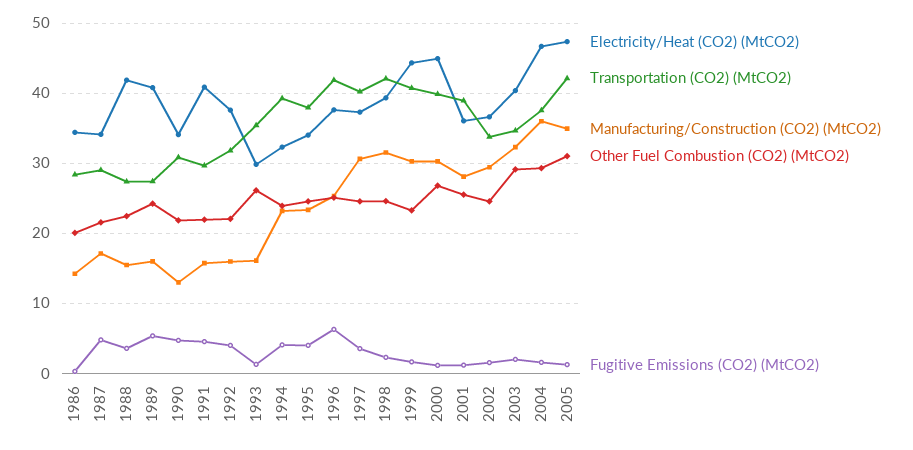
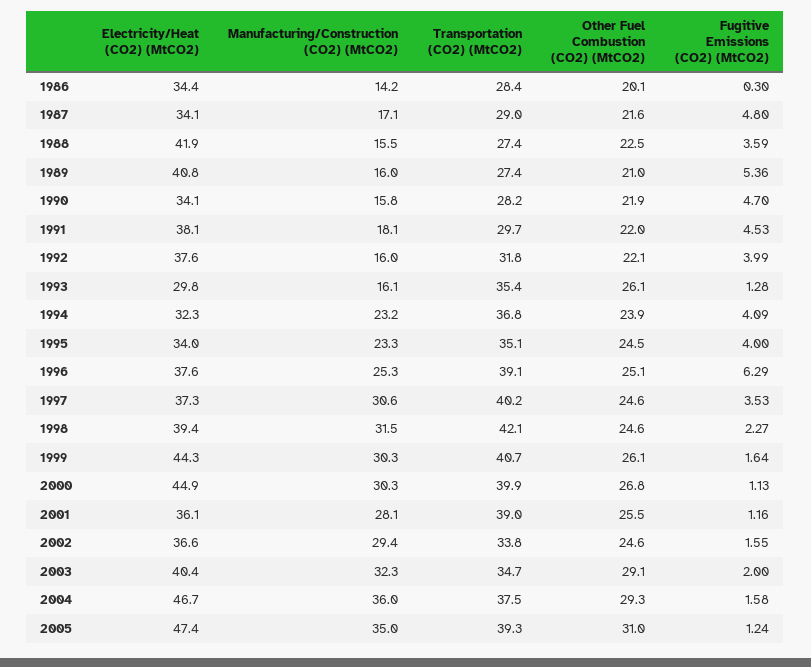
Other Fuel Combustion (CO2) (MtCO2), 1989: 24 -> 21
Transportation (CO2) (MtCO2), 1990: 31 -> 28.2
Manufacturing/Construction (CO2) (MtCO2), 1990: 13 -> 15.8
Electricity/Heat (CO2) (MtCO2), 1991: 41 -> 38.1
Manufacturing/Construction (CO2) (MtCO2), 1991: 16 -> 18.1
Transportation (CO2) (MtCO2), 1994: 39 -> 36.8
Transportation (CO2) (MtCO2), 1995: 38 -> 35.1
Transportation (CO2) (MtCO2), 1996: 42 -> 39.1
Other Fuel Combustion (CO2) (MtCO2), 1999: 23 -> 26.1
Transportation (CO2) (MtCO2), 2005: 42 -> 39.3

